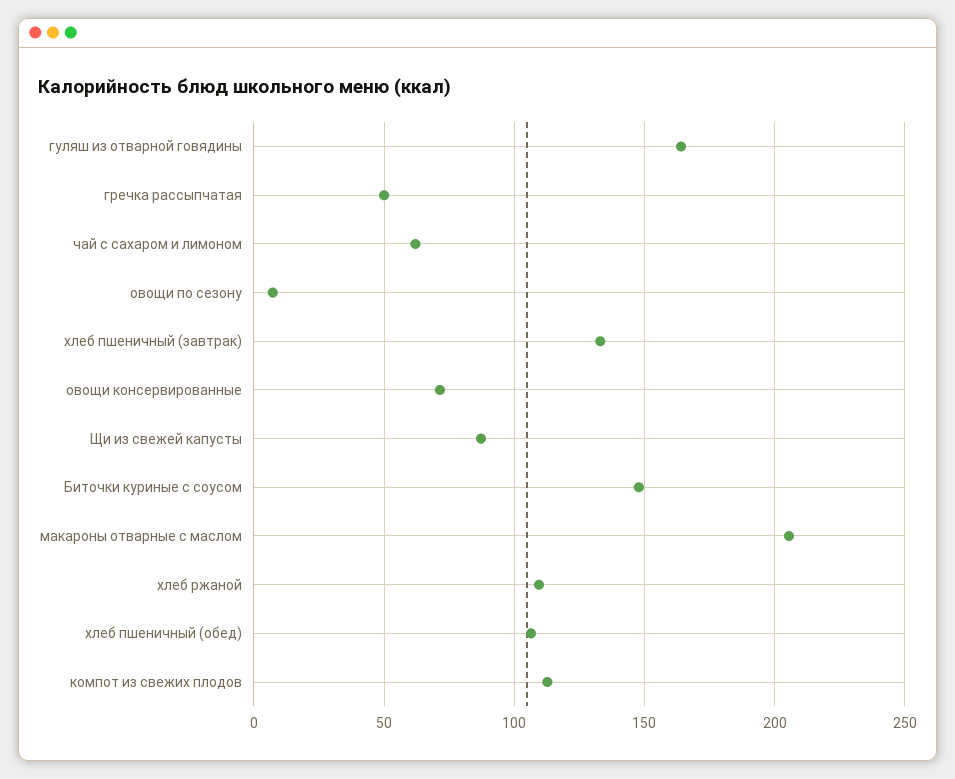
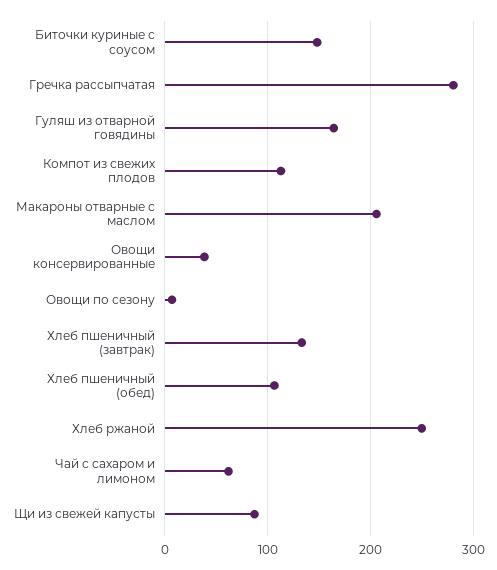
гречка рассыпчатая: 50 -> 280
овощи консервированные: 70 -> 40
хлеб ржаной: 110 -> 250

